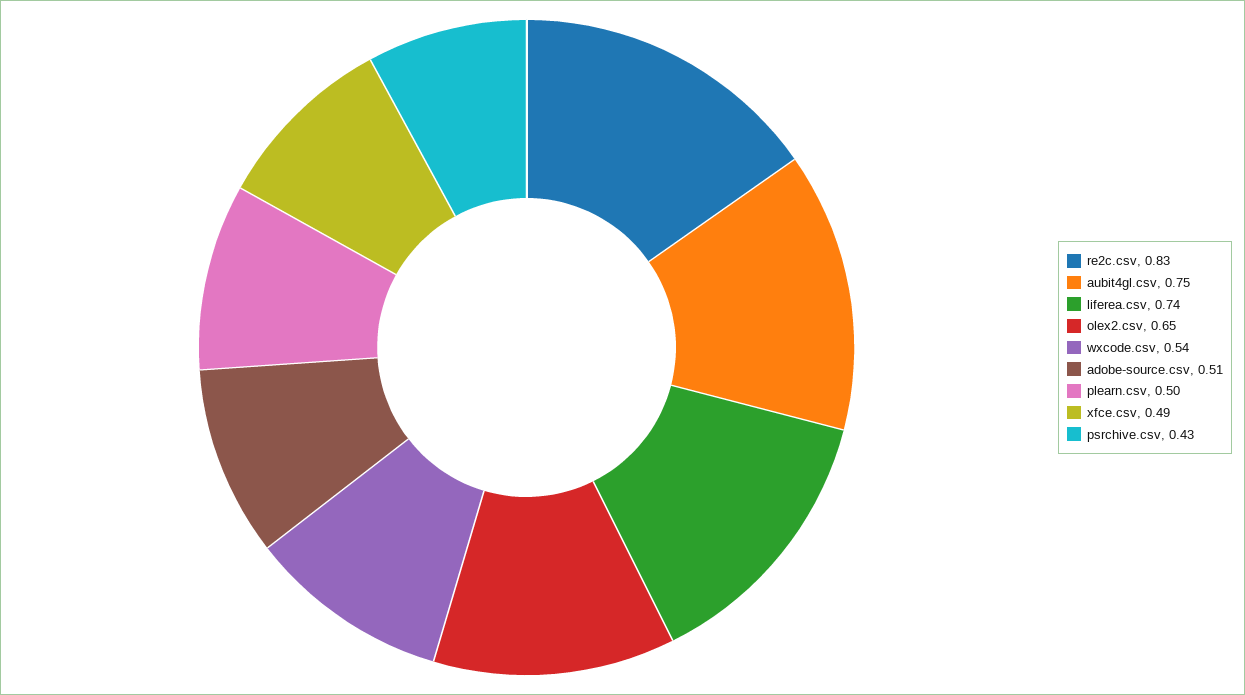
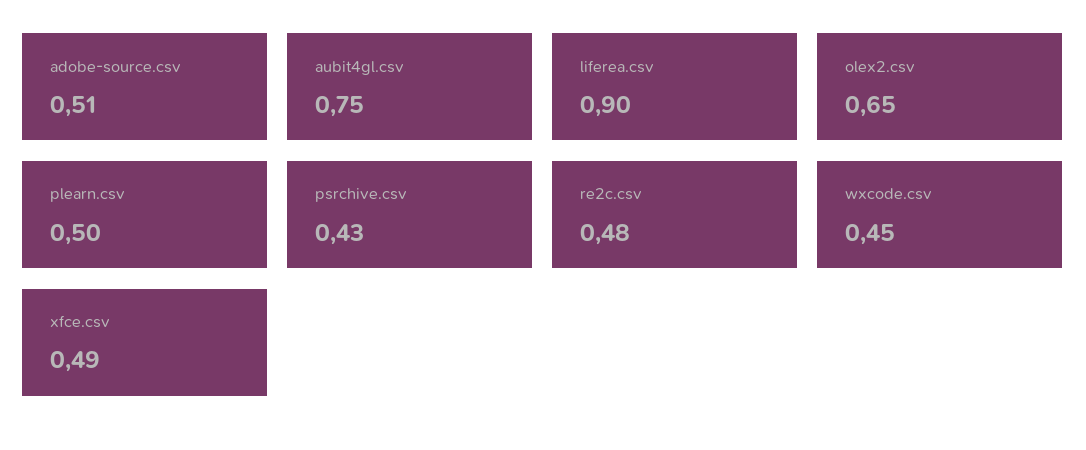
re2c.csv: 0.83 -> 0.48
liferea.csv: 0.74 -> 0.9
wxcode.csv: 0.54 -> 0.45

